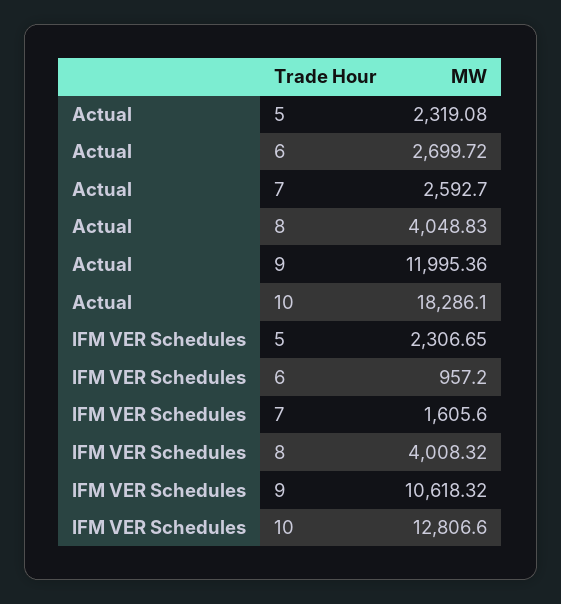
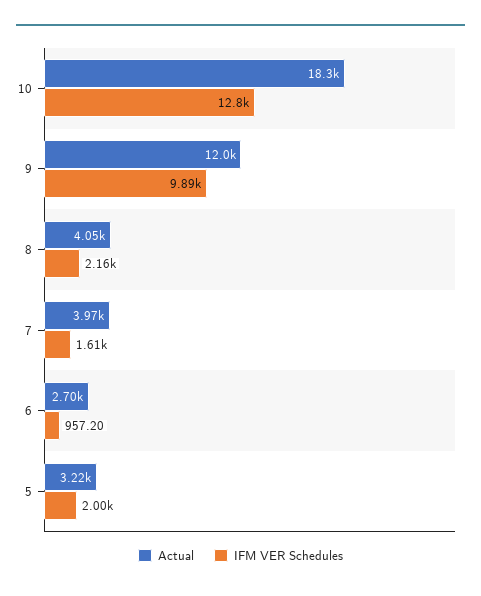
Actual, 5: 2319.08 -> 3220
Actual, 7: 2592.7 -> 3970
IFM VER Schedules, 5: 2306.65 -> 2000
IFM VER Schedules, 8: 4008.32 -> 2160
IFM VER Schedules, 9: 10618.32 -> 9890

